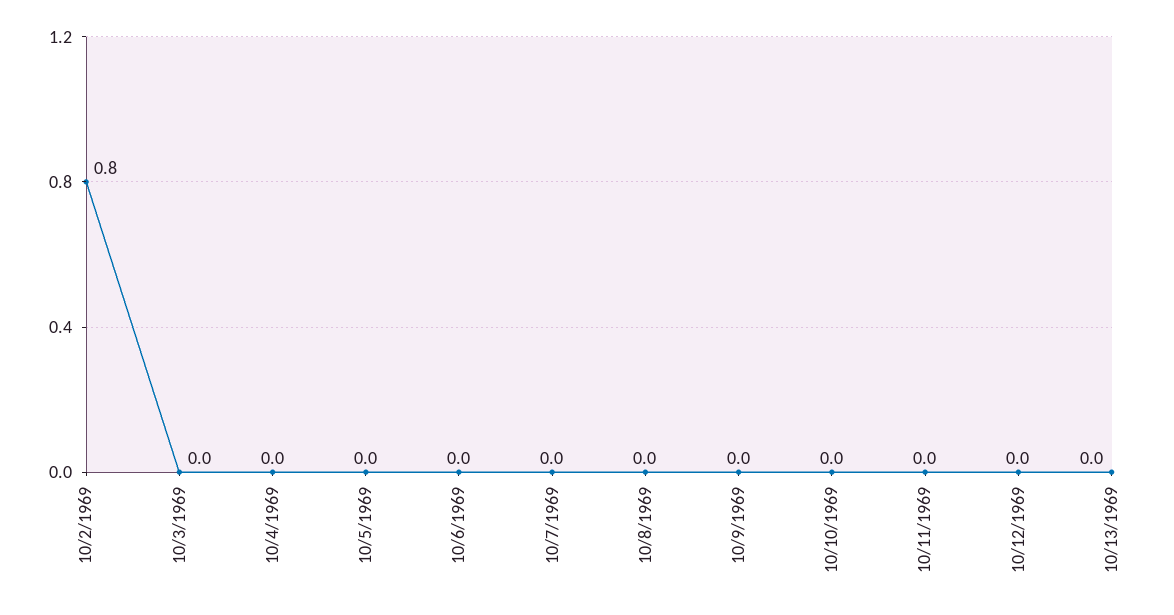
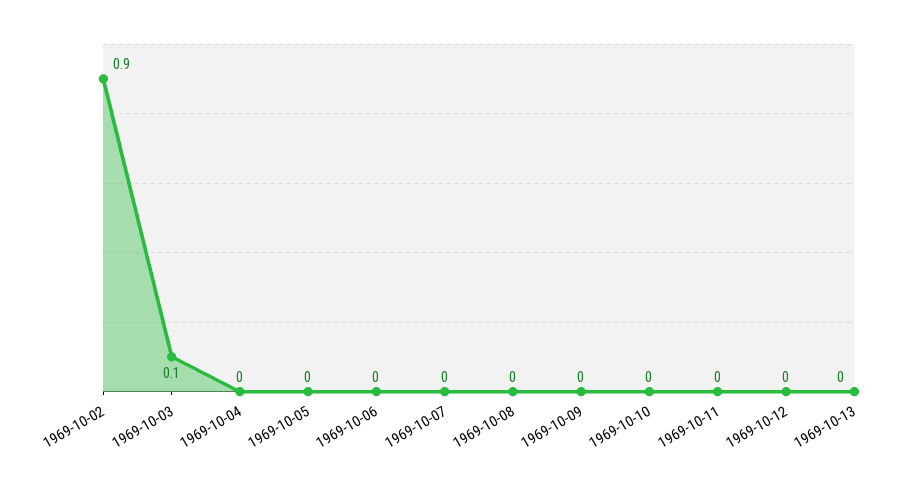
10/2/1969: 0.8 -> 0.9
10/3/1969: 0 -> 0.1

